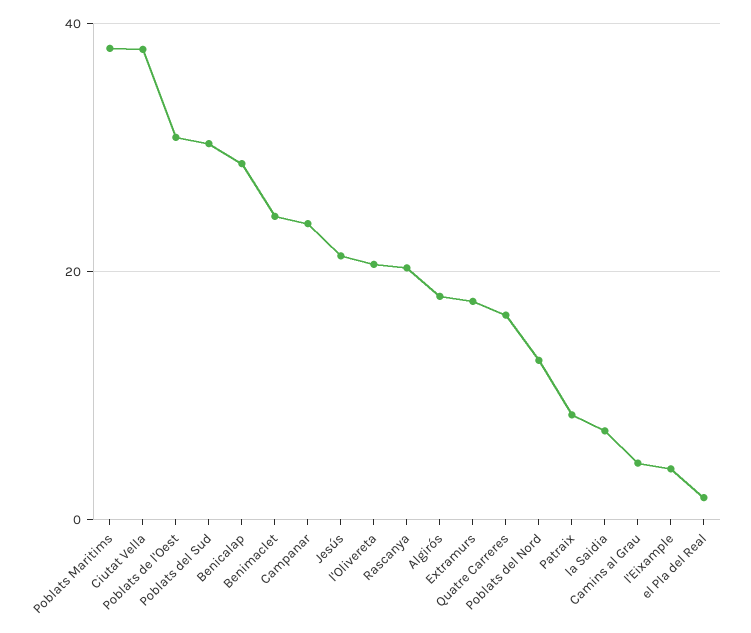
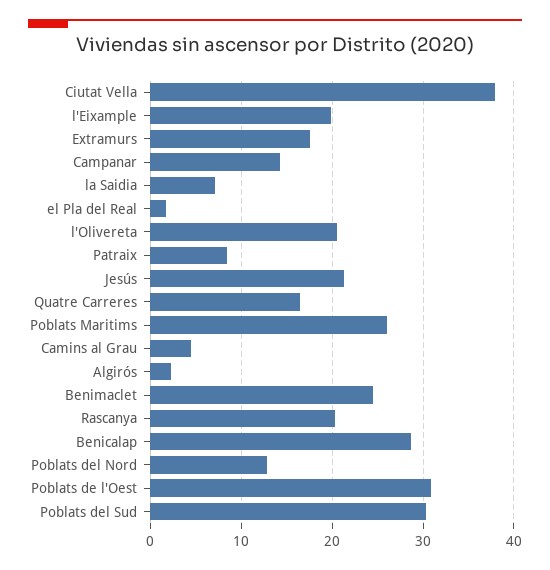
Poblats Maritims: 38 -> 26
Campanar: 24 -> 14
Algirós: 18 -> 2
l'Eixample: 4 -> 20

